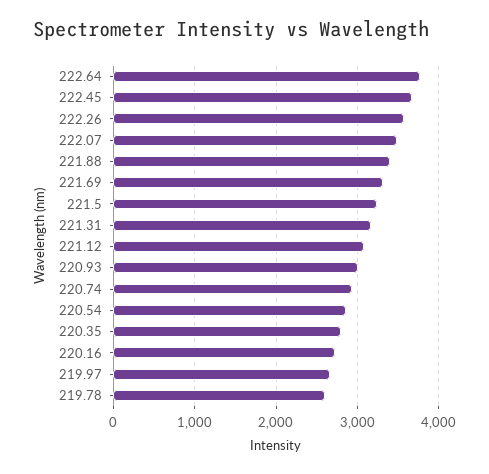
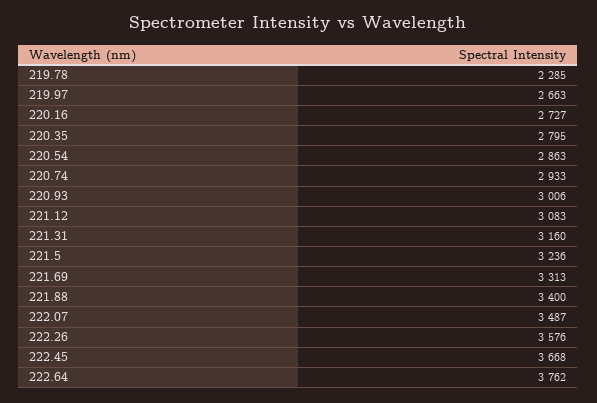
219.78: 2600 -> 2285

